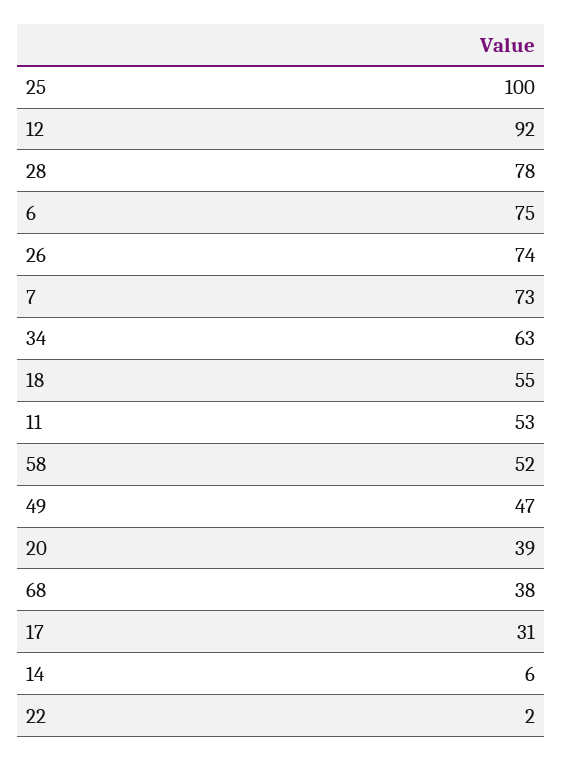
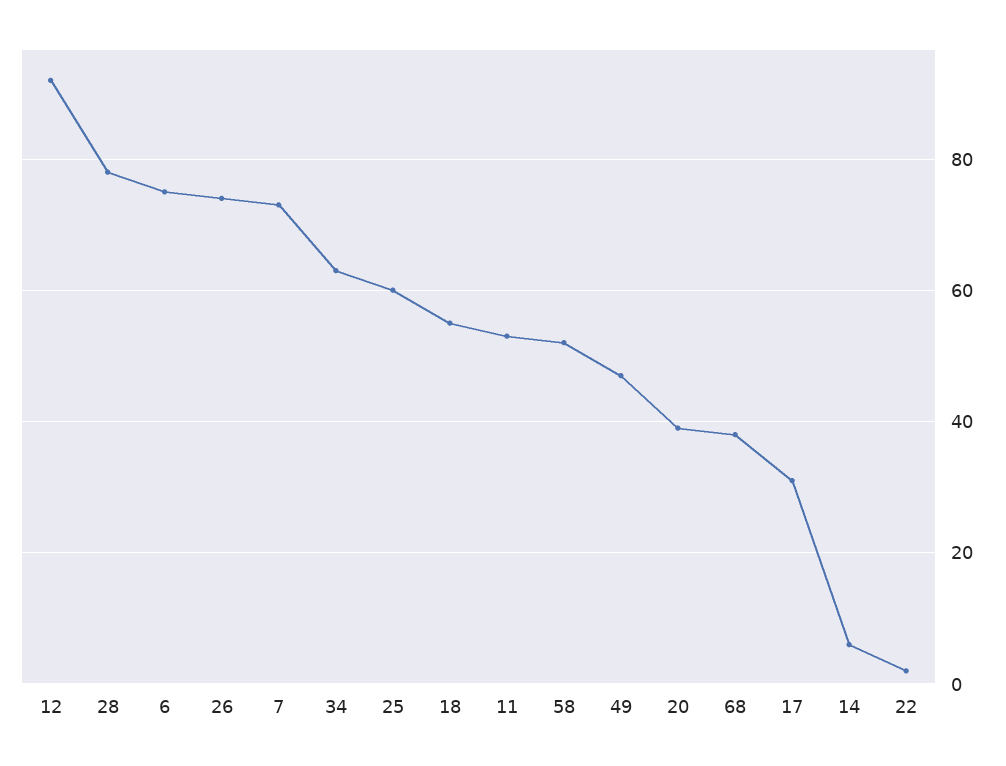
25: 100 -> 60

